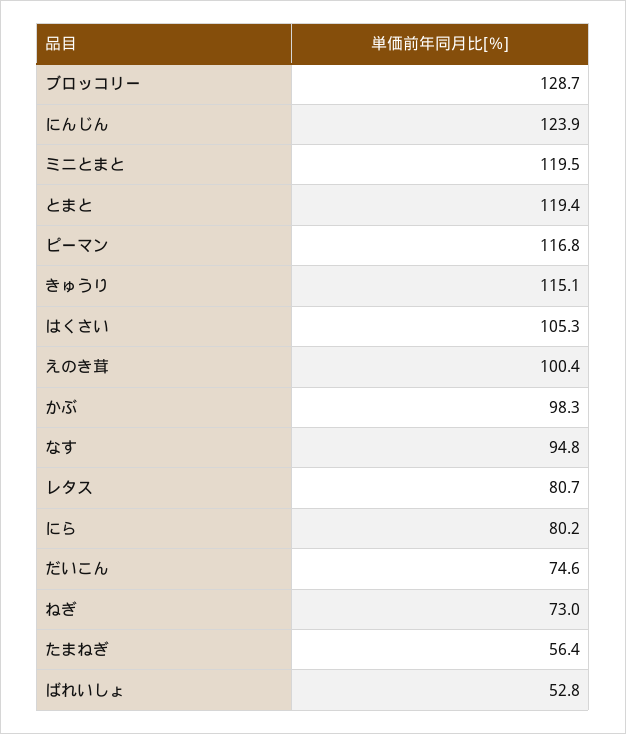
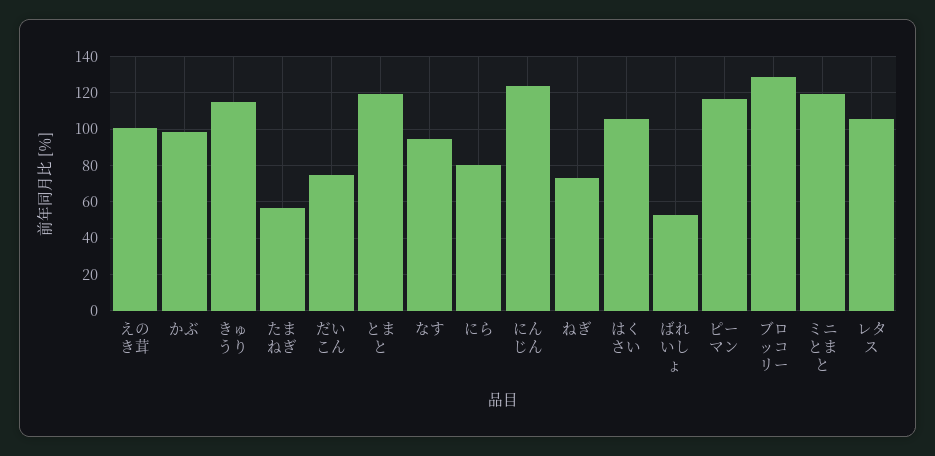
レタス: 80.7 -> 105

